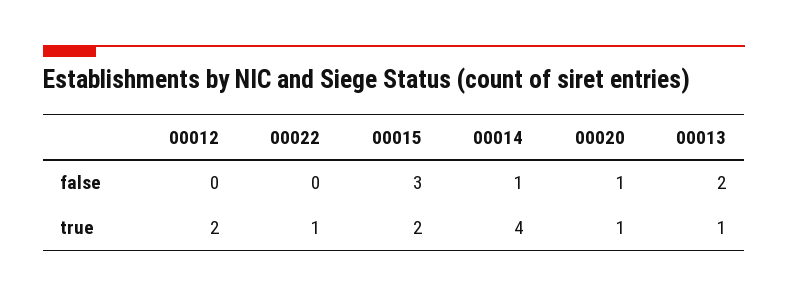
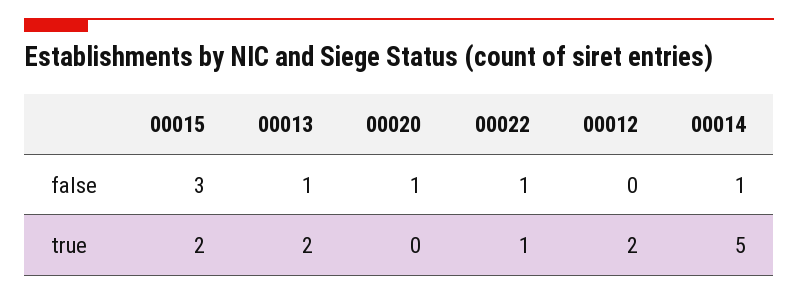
00022, false: 0 -> 1
00013, false: 2 -> 1
00014, true: 4 -> 5
00020, true: 1 -> 0
00013, true: 1 -> 2

